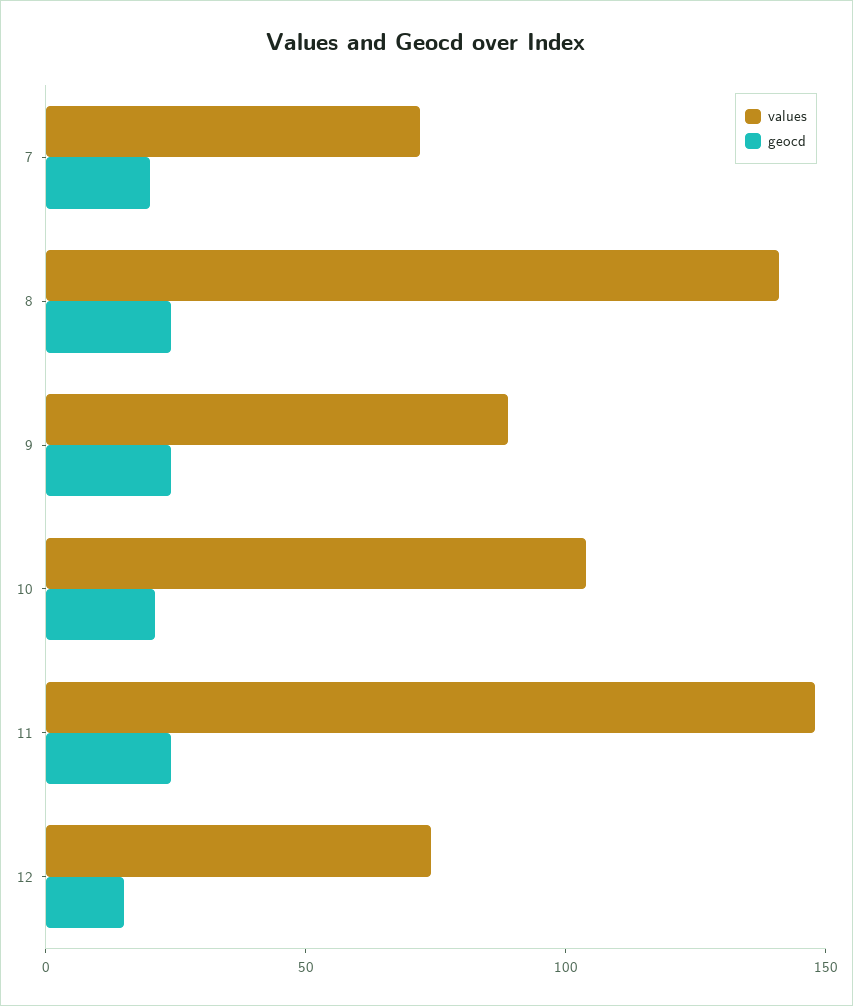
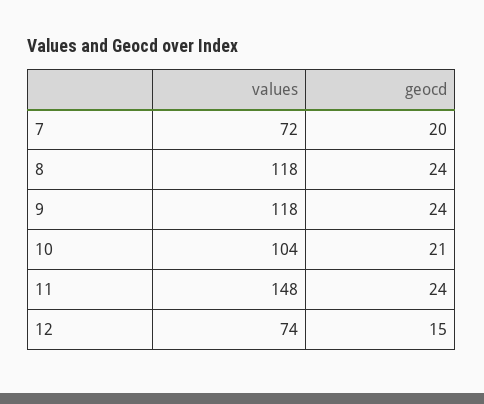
values, 8: 140 -> 118
values, 9: 90 -> 118

